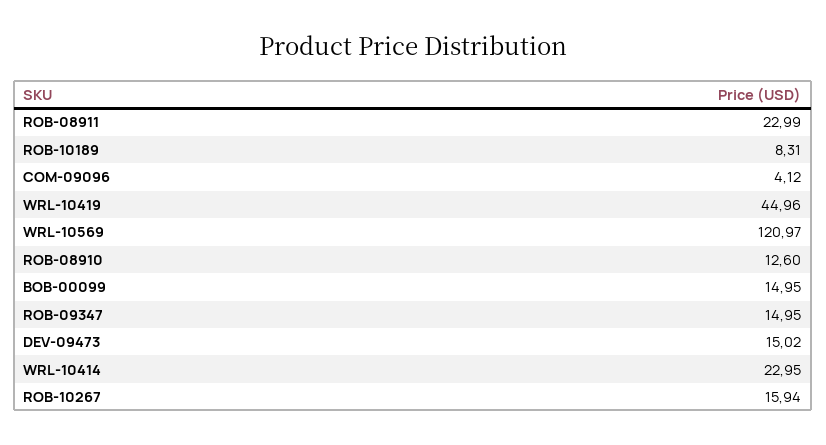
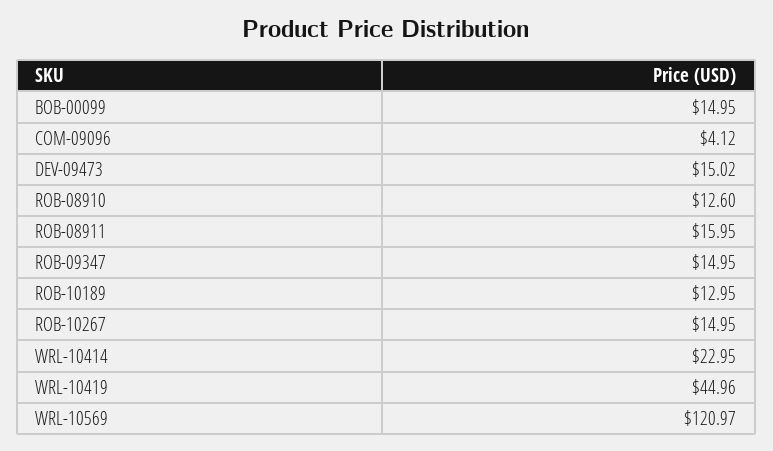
ROB-08911: 22.99 -> 15.95
ROB-10189: 8.31 -> 12.95
ROB-10267: 15.94 -> 14.95

